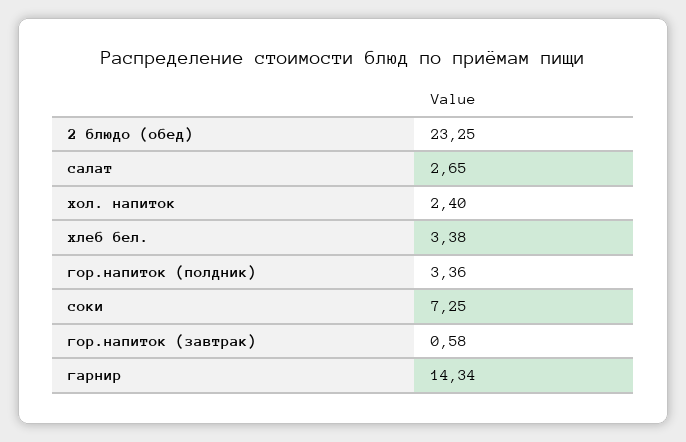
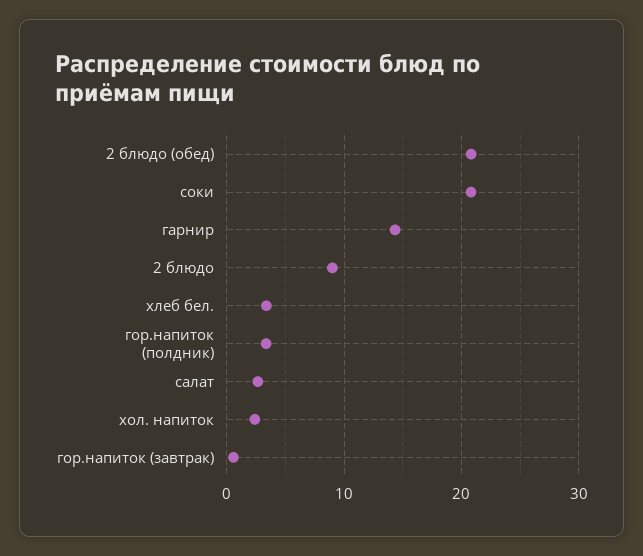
2 блюдо (обед): 23.25 -> 21
соки: 7.25 -> 21
2 блюдо: none -> 9

